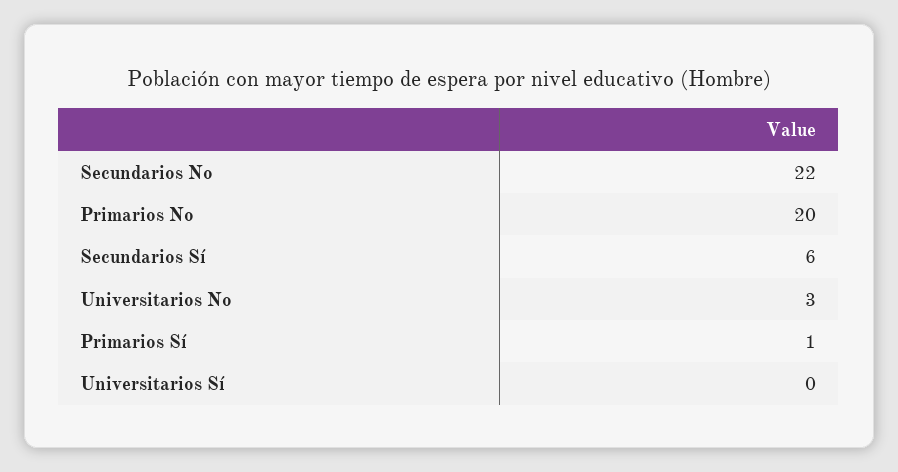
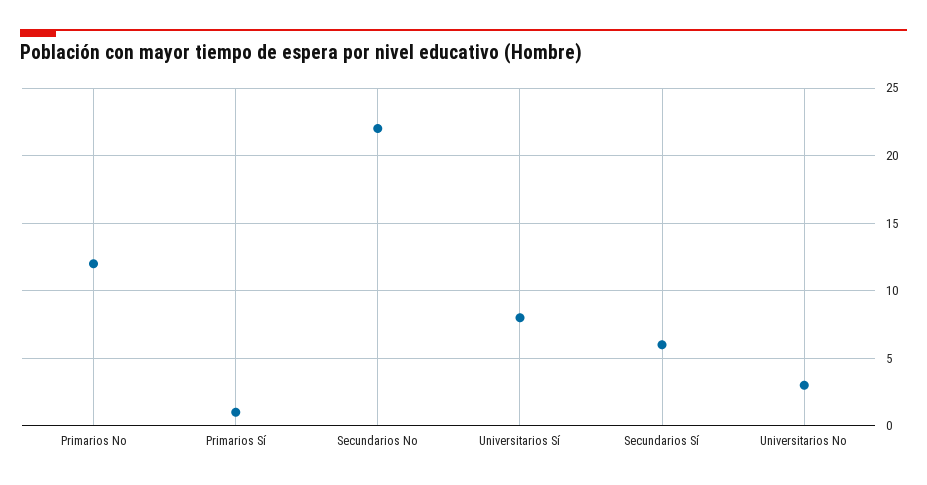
Primarios No: 20 -> 12
Universitarios Sí: 0 -> 8

